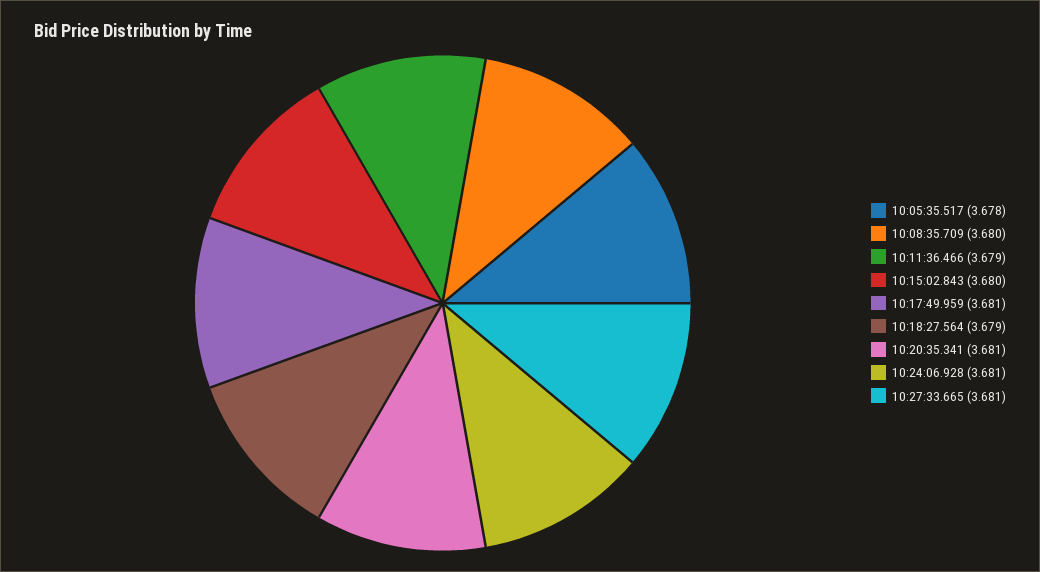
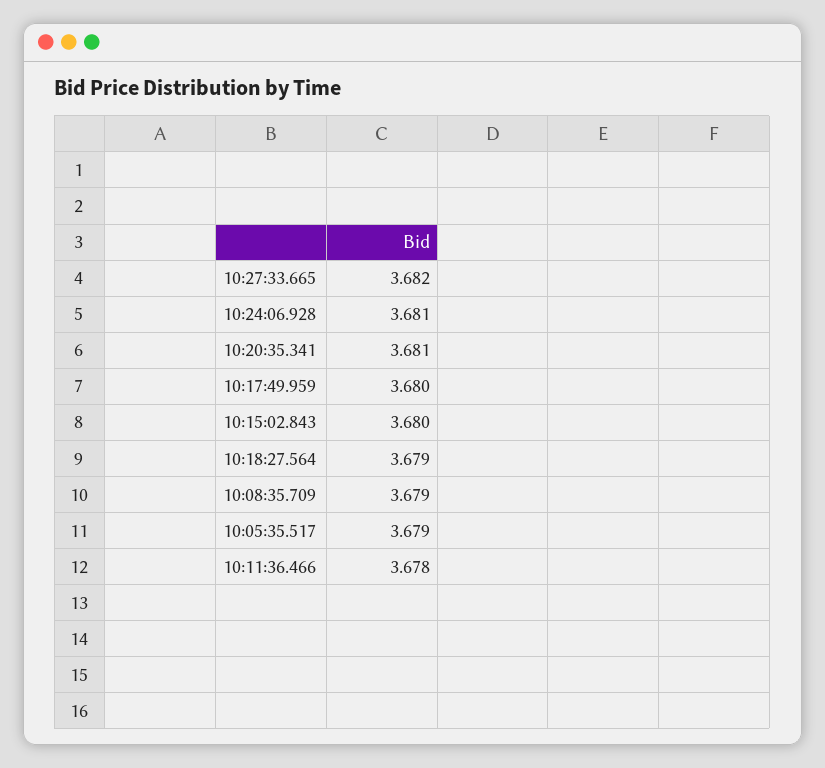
10:05:35.517: 3.678 -> 3.679
10:08:35.709: 3.68 -> 3.679
10:11:36.466: 3.679 -> 3.678
10:17:49.959: 3.681 -> 3.68
10:27:33.665: 3.681 -> 3.682

